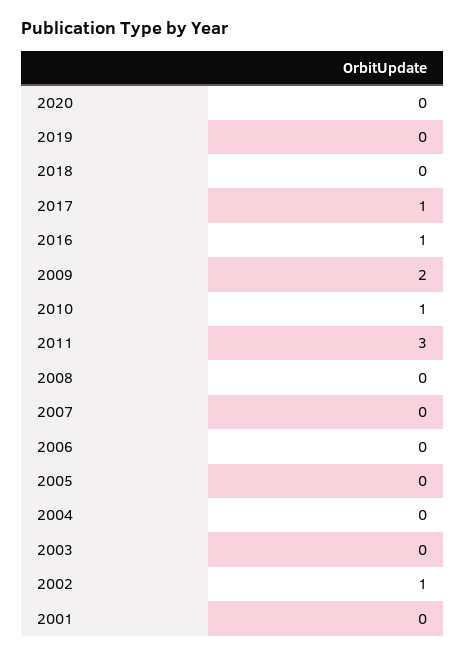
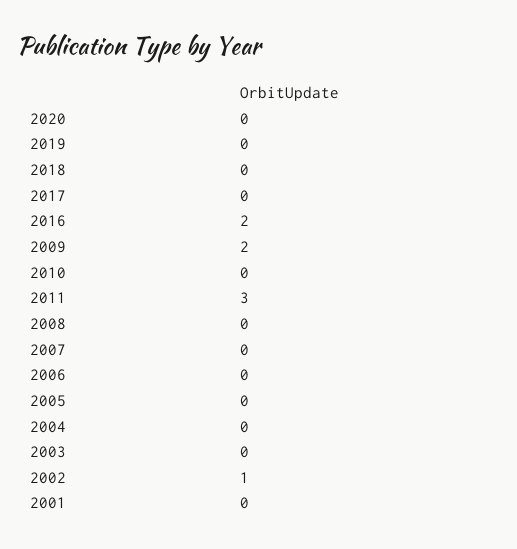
2017: 1 -> 0
2016: 1 -> 2
2010: 1 -> 0

